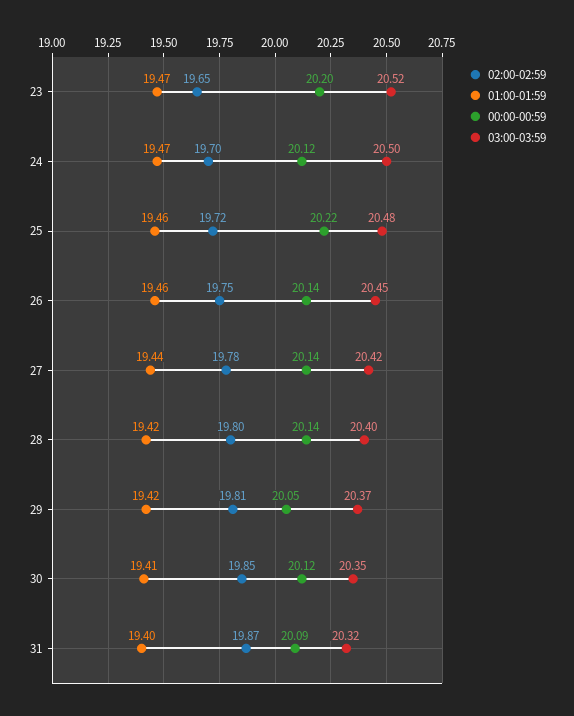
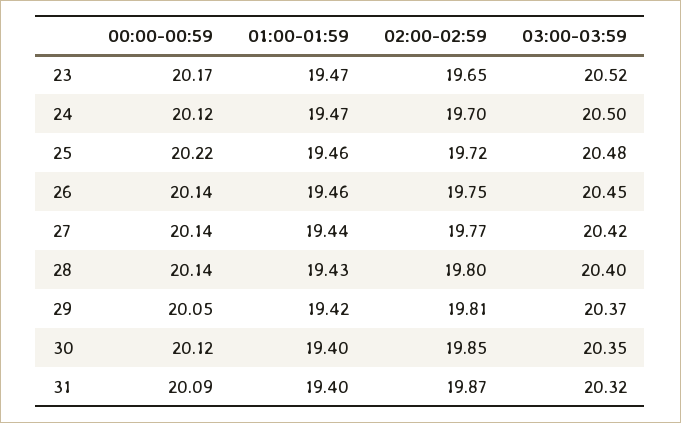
00:00-00:59, 23: 20.2 -> 20.17
02:00-02:59, 27: 19.78 -> 19.77
01:00-01:59, 28: 19.42 -> 19.43
01:00-01:59, 30: 19.41 -> 19.4

